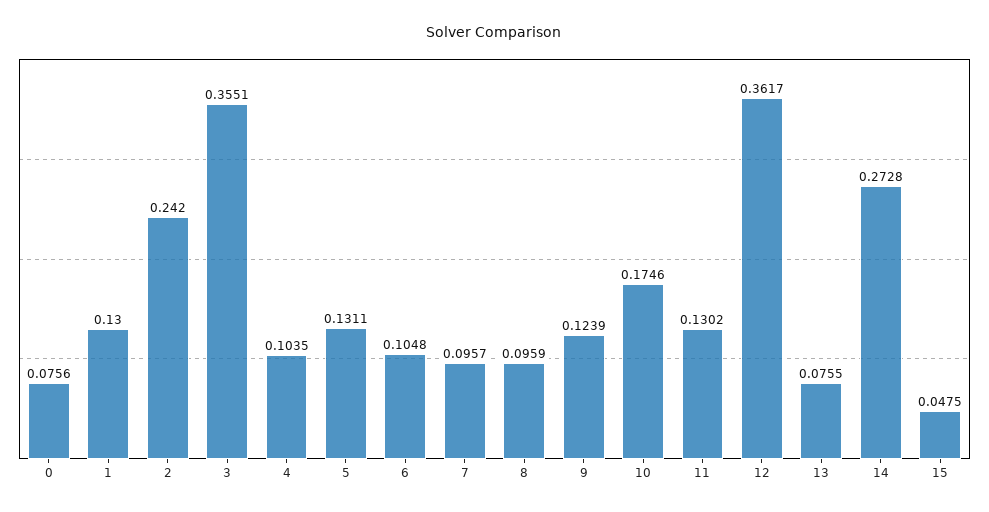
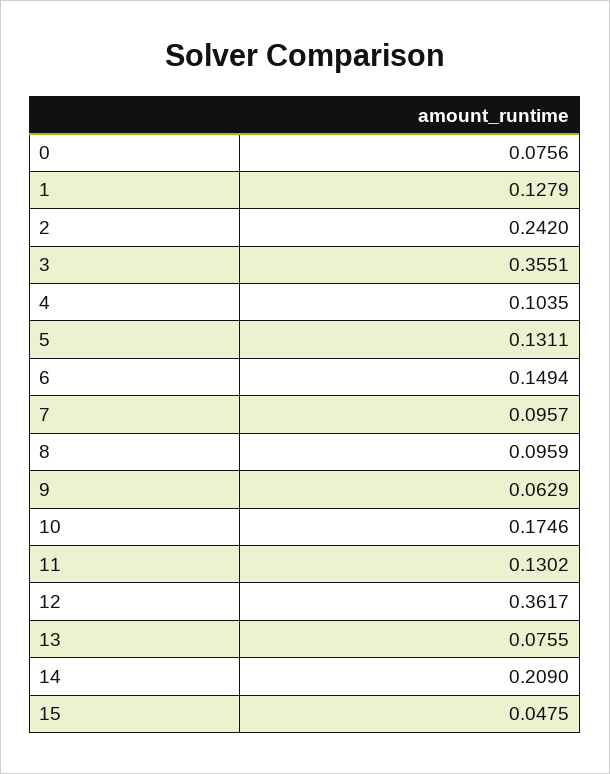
1: 0.13 -> 0.1279
6: 0.1048 -> 0.1494
9: 0.1239 -> 0.0629
14: 0.2728 -> 0.209

